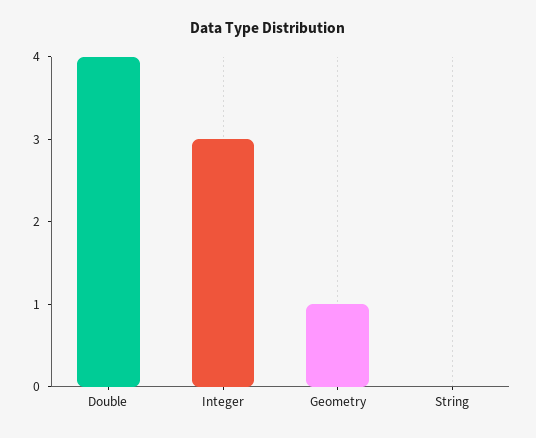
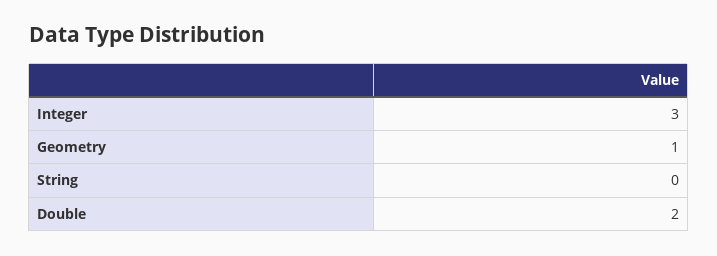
Double: 4 -> 2

